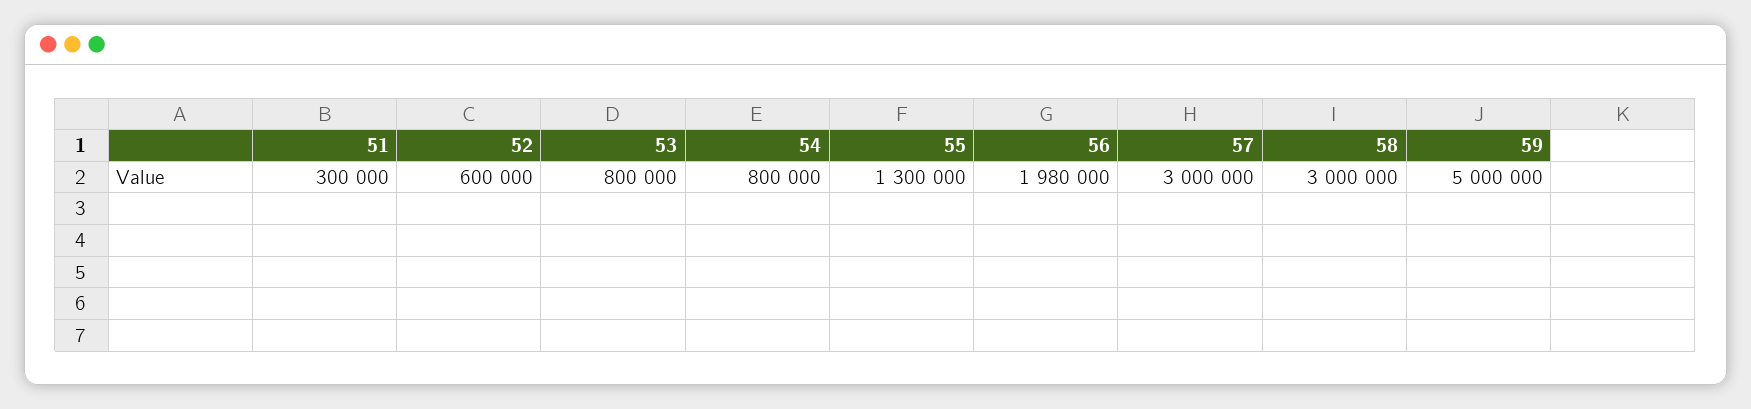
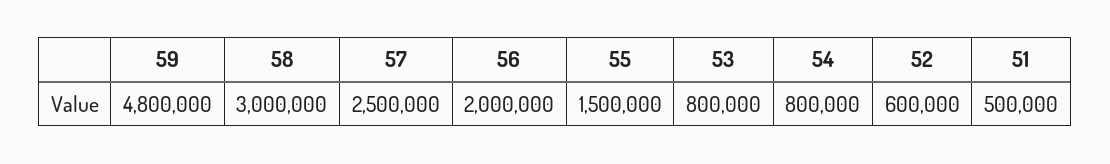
51: 300000 -> 500000
55: 1300000 -> 1500000
56: 1980000 -> 2000000
57: 3000000 -> 2500000
59: 5000000 -> 4800000

